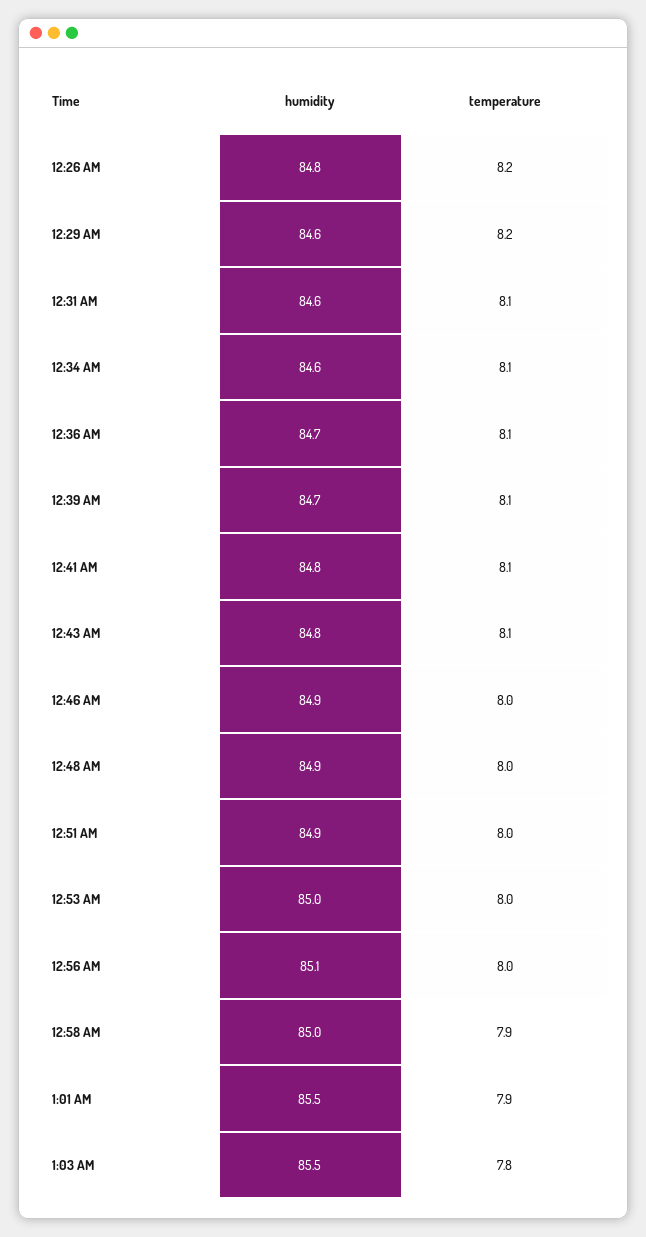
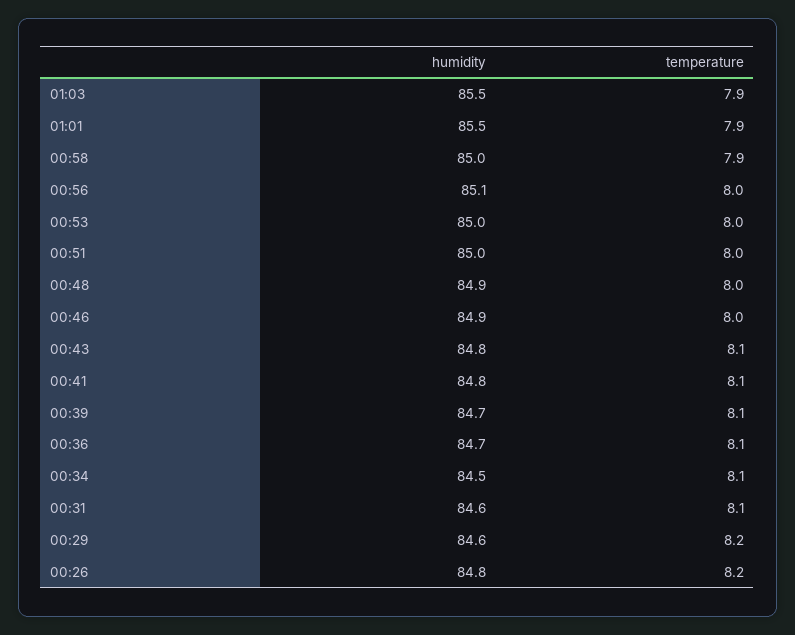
humidity, 12:34 AM: 84.6 -> 84.5
humidity, 12:51 AM: 84.9 -> 85
temperature, 1:03 AM: 7.8 -> 7.9

